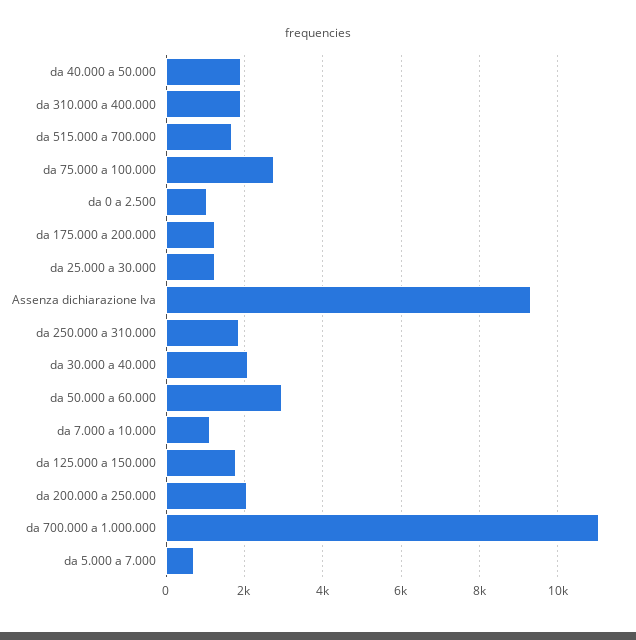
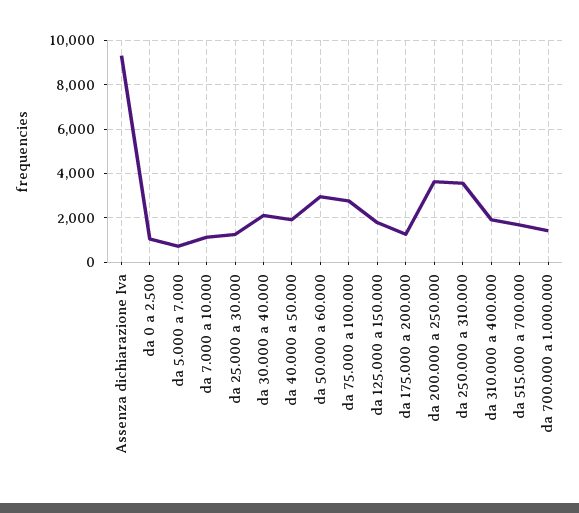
da 250.000 a 310.000: 1800 -> 3500
da 200.000 a 250.000: 2000 -> 3500
da 700.000 a 1.000.000: 11000 -> 1500

